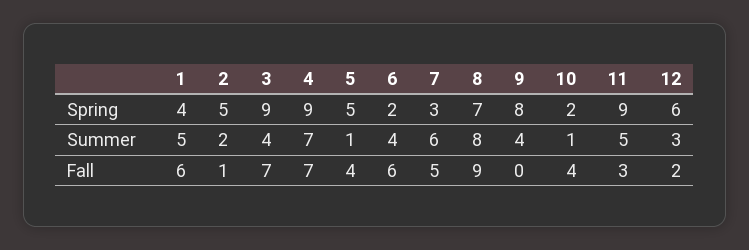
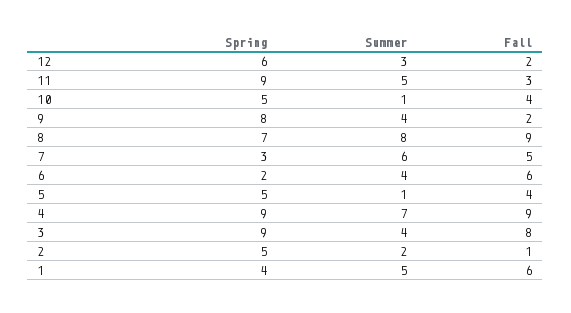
10, Spring: 2 -> 5
3, Fall: 7 -> 8
4, Fall: 7 -> 9
9, Fall: 0 -> 2

